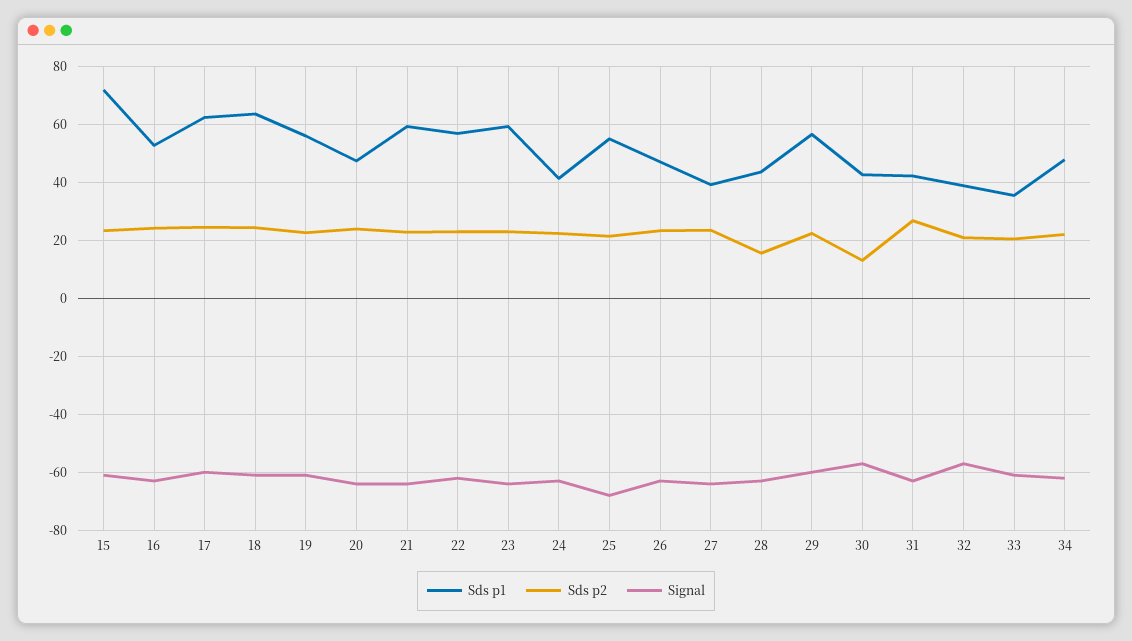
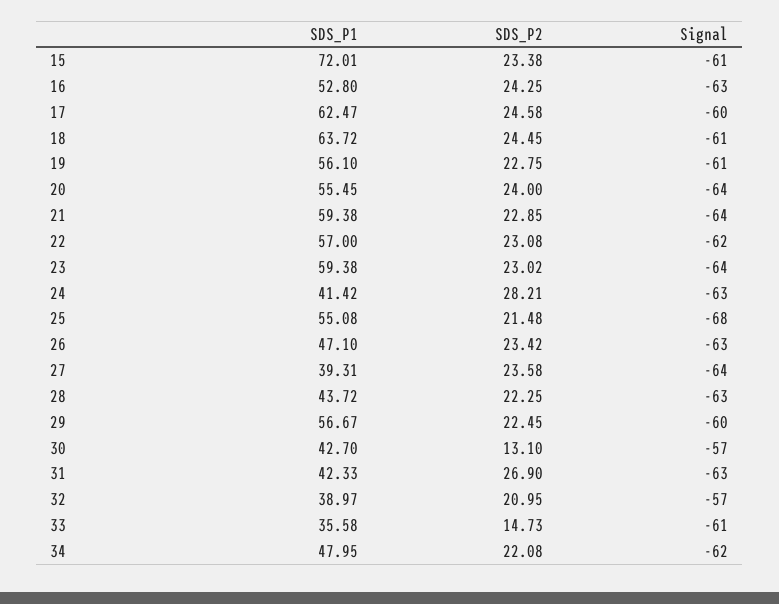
Sds p1, 20: 47.5 -> 55.45
Sds p2, 24: 22.5 -> 28.21
Sds p2, 28: 15 -> 22.25
Sds p2, 33: 20 -> 14.73

